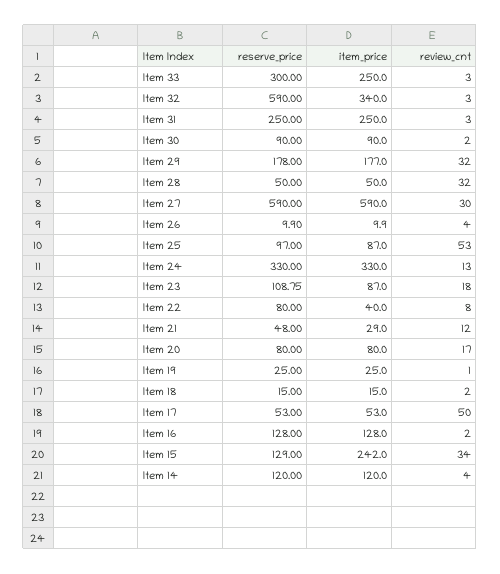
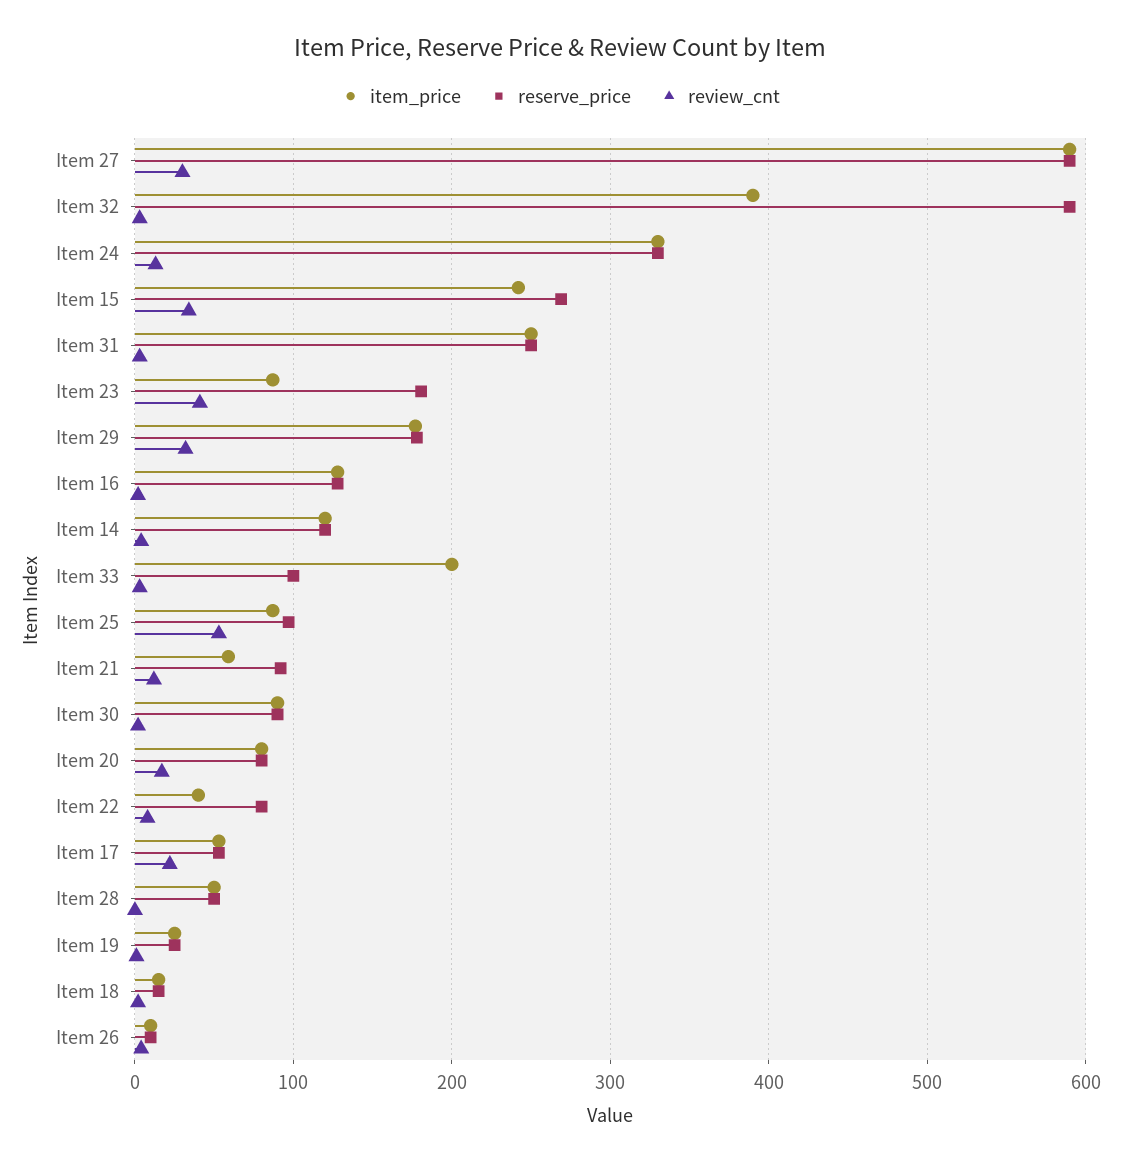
reserve_price, Item 33: 300 -> 100
item_price, Item 33: 250 -> 200
item_price, Item 32: 340 -> 390
review_cnt, Item 28: 32 -> 0
reserve_price, Item 23: 108.75 -> 180
review_cnt, Item 23: 18 -> 40
reserve_price, Item 21: 48 -> 90
item_price, Item 21: 29 -> 60
review_cnt, Item 17: 50 -> 20
reserve_price, Item 15: 129 -> 270

